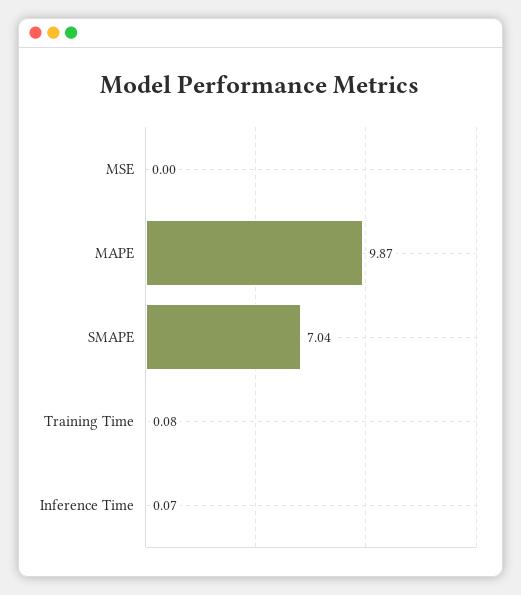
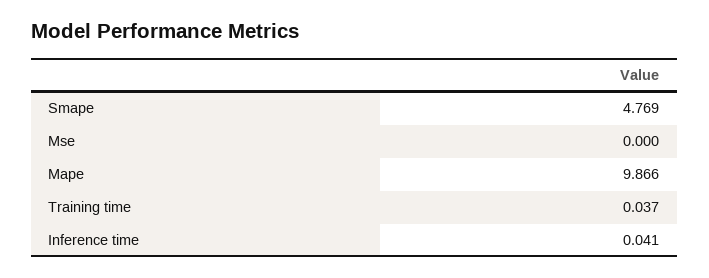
SMAPE: 7.04 -> 4.769
Training Time: 0.08 -> 0.037
Inference Time: 0.07 -> 0.041

